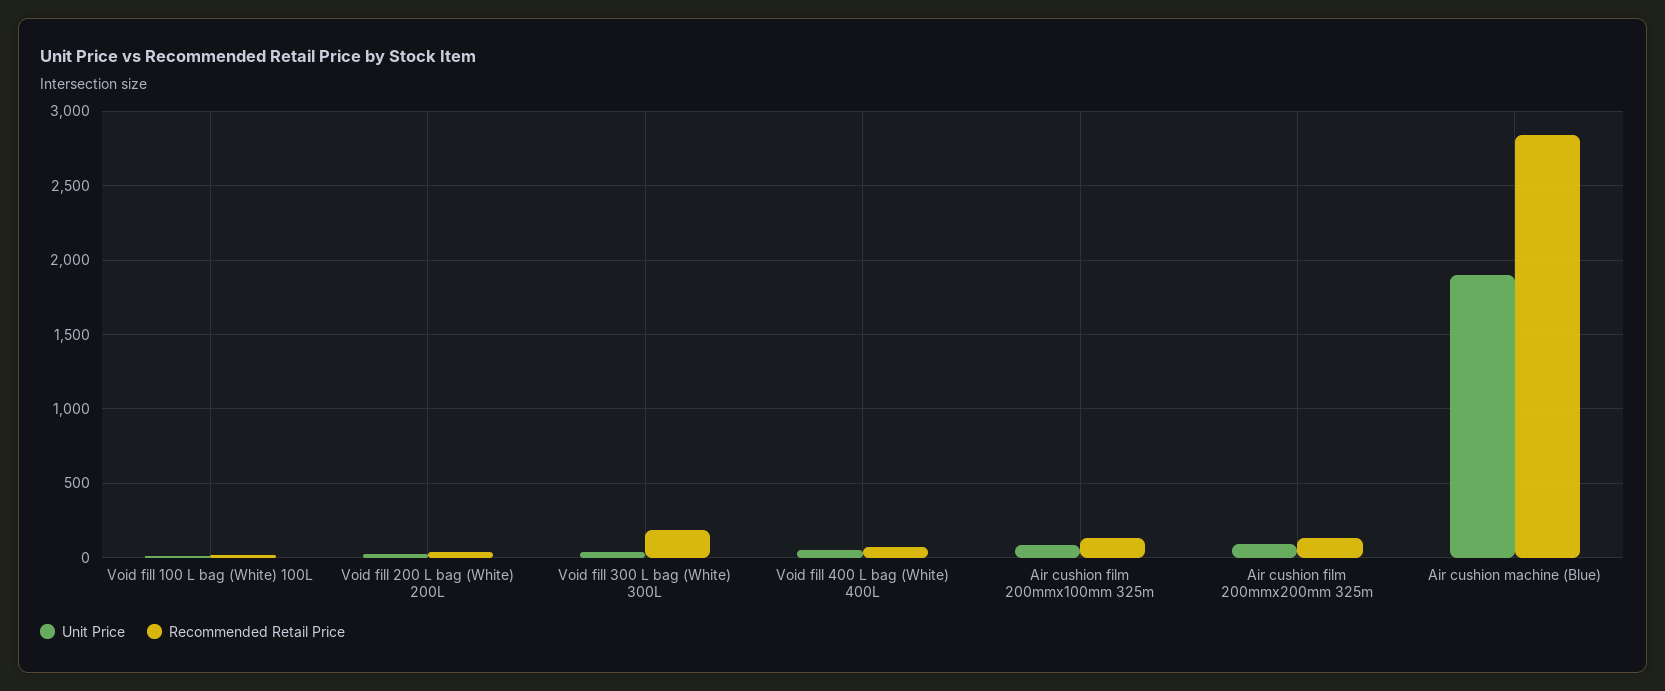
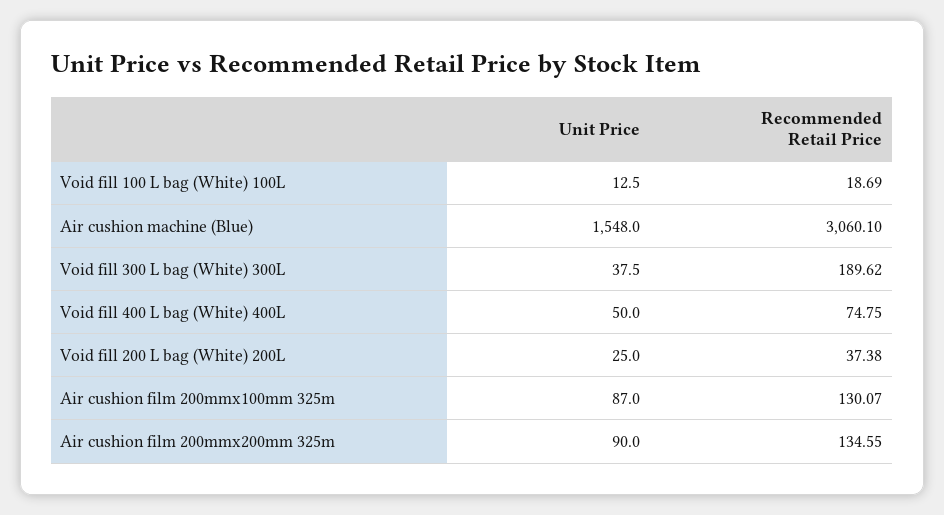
Unit Price, Air cushion machine (Blue): 1900 -> 1548
Recommended Retail Price, Air cushion machine (Blue): 2850 -> 3060.1

